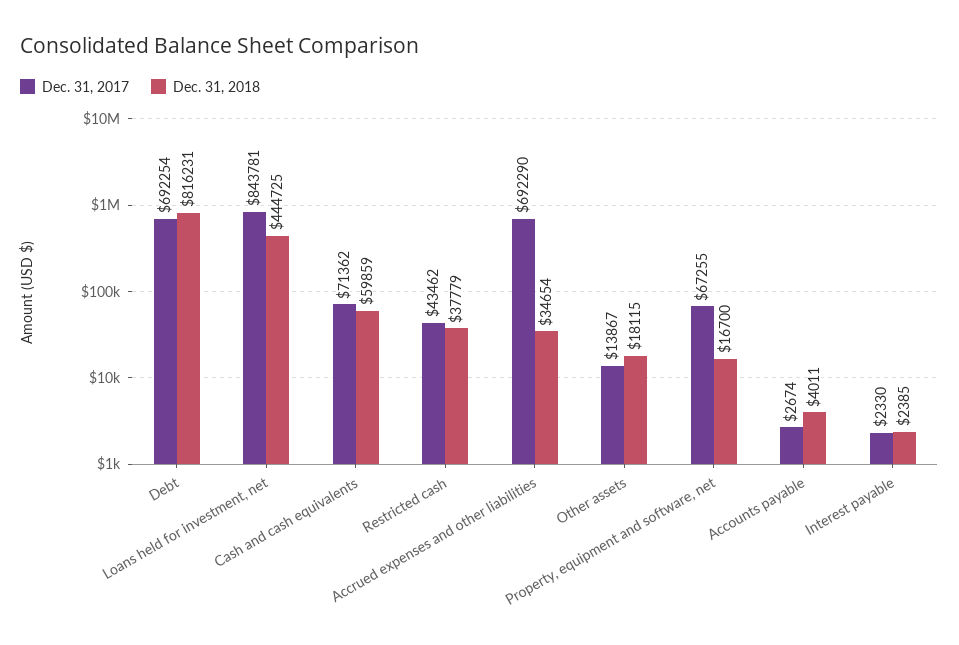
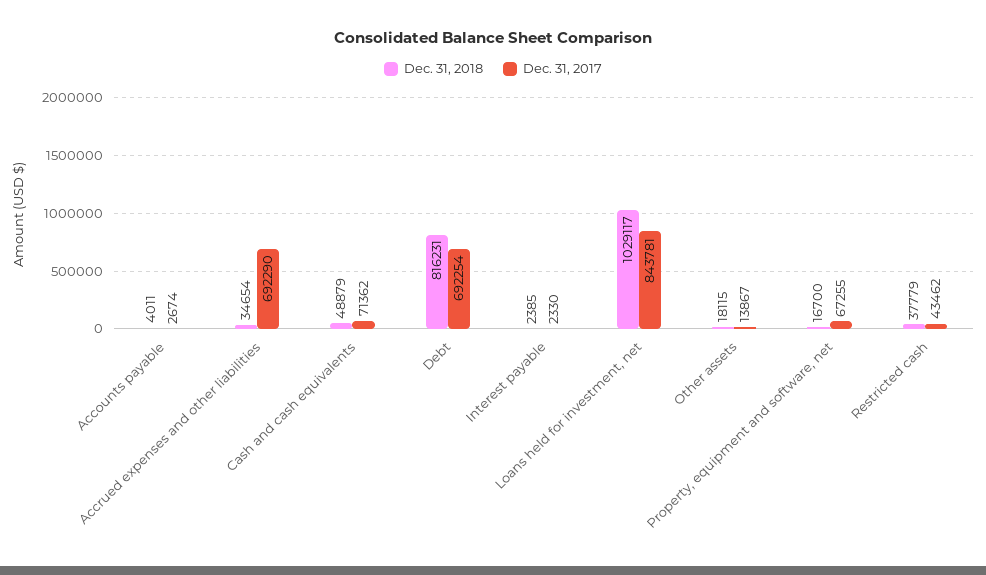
Dec. 31, 2018, Loans held for investment, net: 444725 -> 1029117
Dec. 31, 2018, Cash and cash equivalents: 59859 -> 48879

